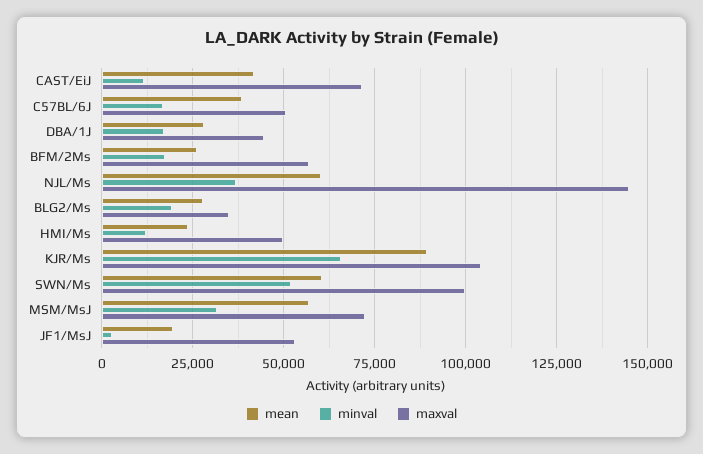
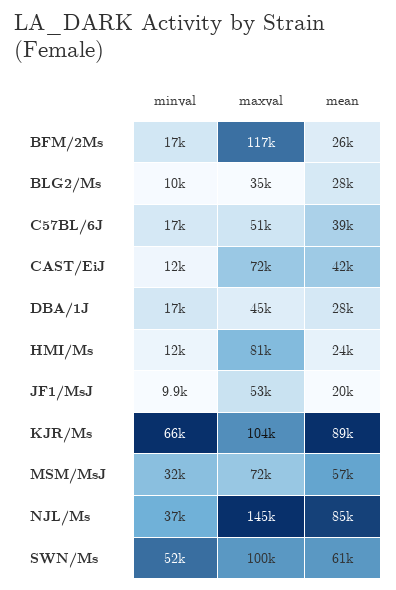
maxval, BFM/2Ms: 57500 -> 117000
mean, NJL/Ms: 60000 -> 85000
minval, BLG2/Ms: 20000 -> 10000
maxval, HMI/Ms: 50000 -> 81000
minval, JF1/MsJ: 2500 -> 9900

